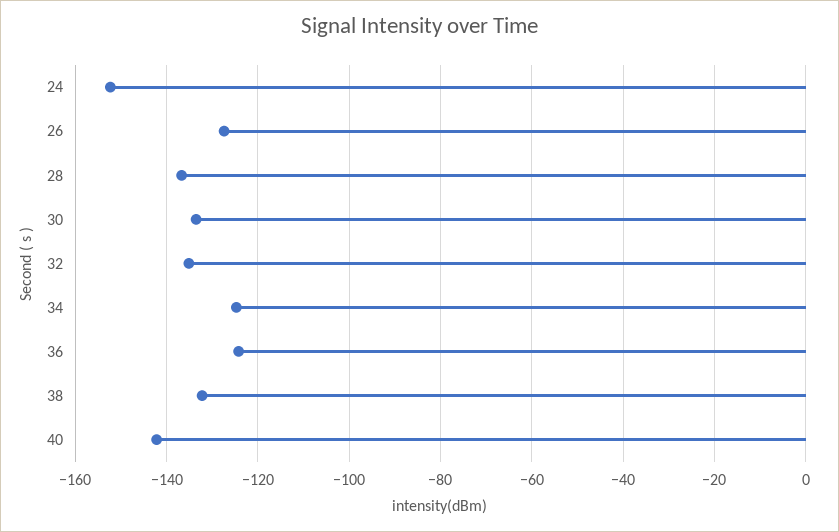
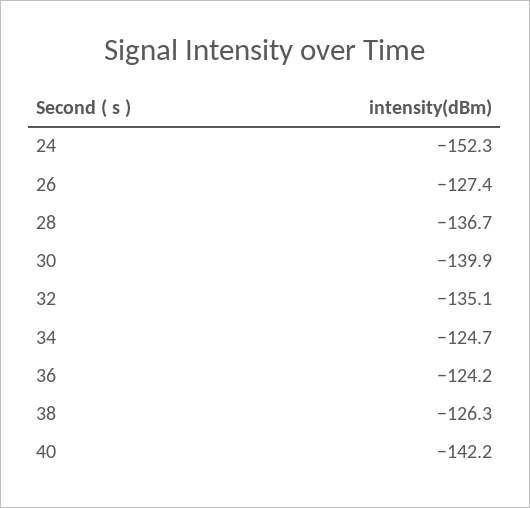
30: -134 -> -139.9
38: -132 -> -126.3

